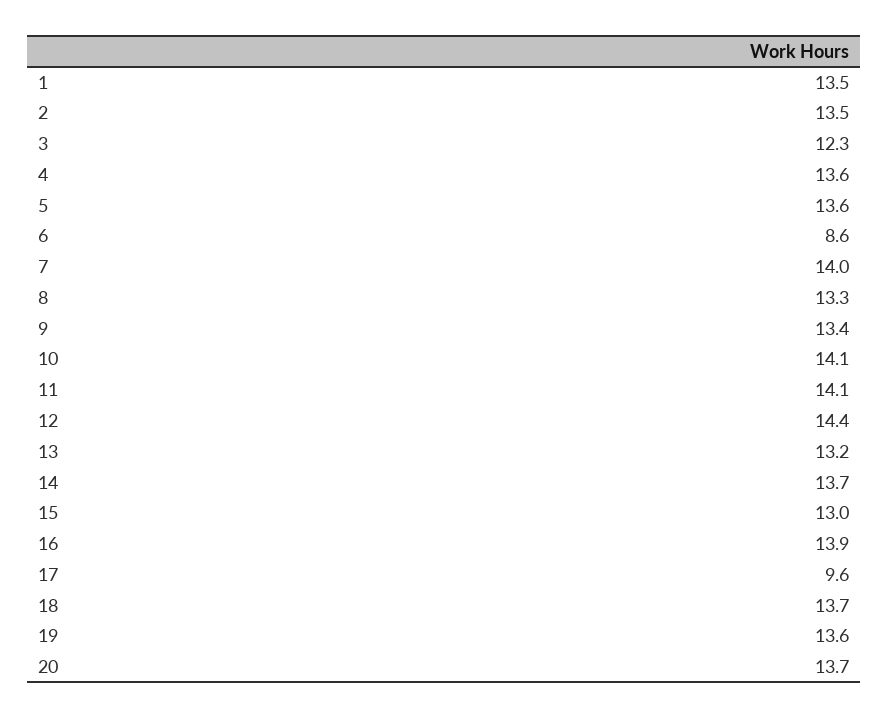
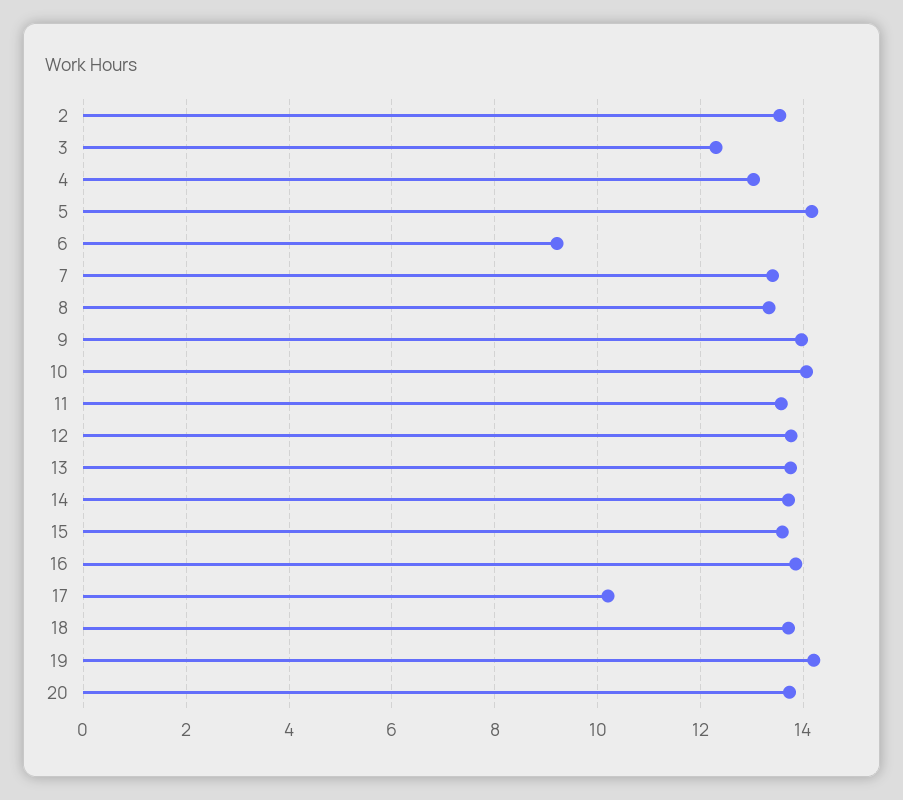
1: 13.5 -> none
4: 13.6 -> 13
5: 13.6 -> 14.2
6: 8.6 -> 9.2
7: 14 -> 13.4
9: 13.4 -> 14
11: 14.1 -> 13.6
12: 14.4 -> 13.8
13: 13.2 -> 13.8
15: 13 -> 13.6
17: 9.6 -> 10.2
19: 13.6 -> 14.2

